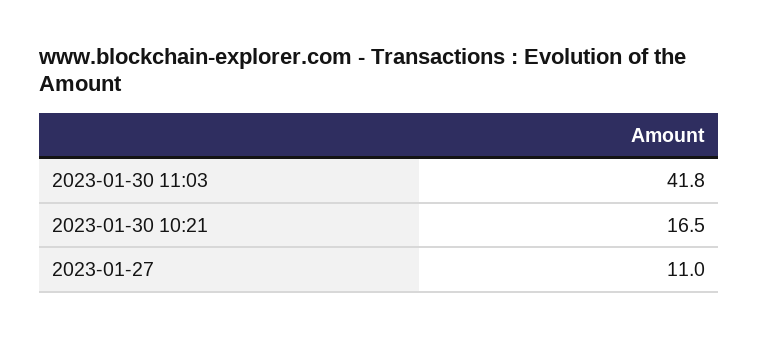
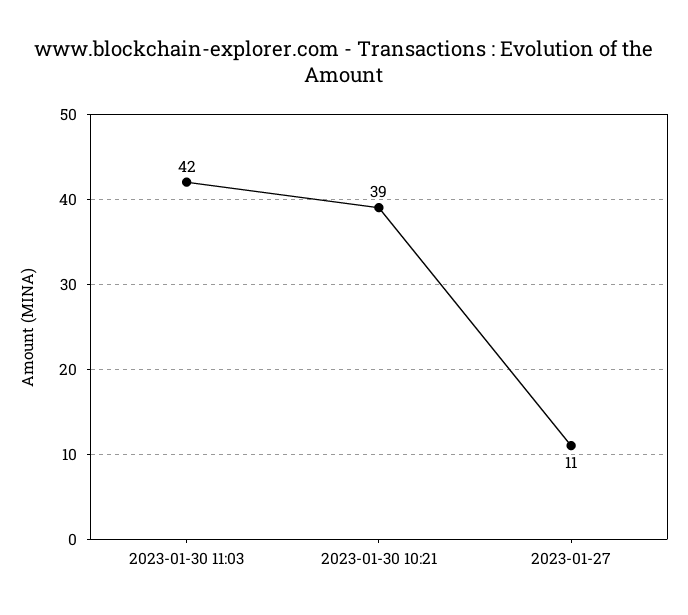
2023-01-30 10:21: 16.5 -> 39

